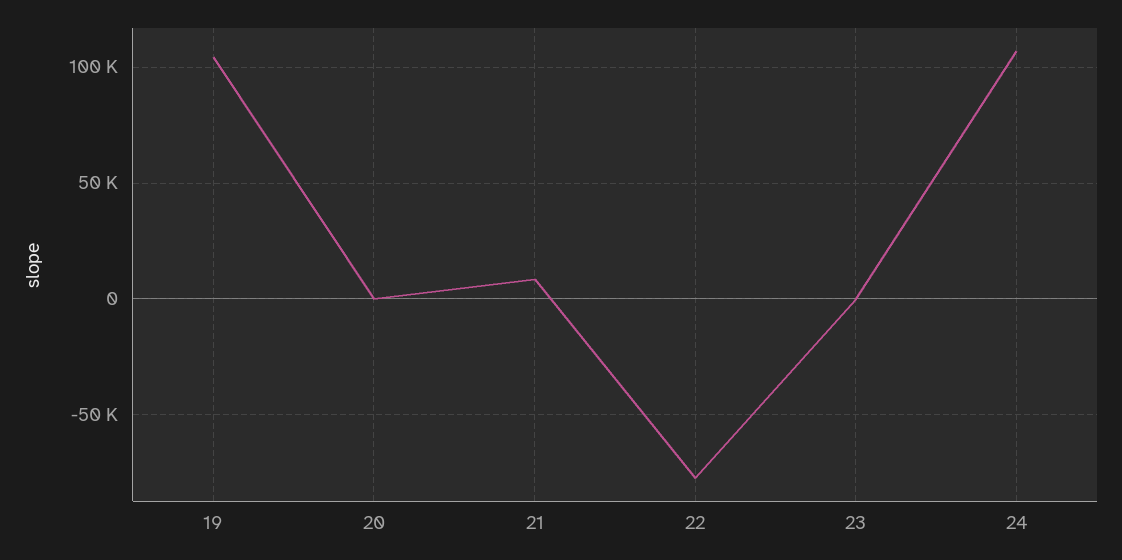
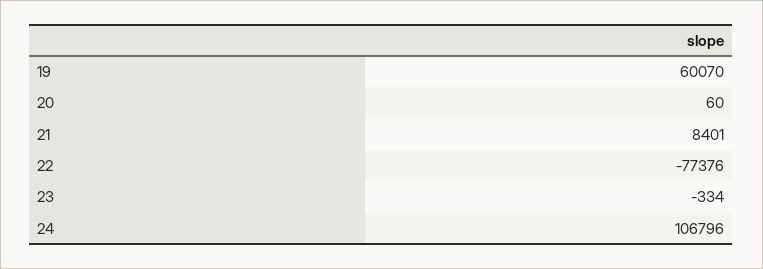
19: 105000 -> 60070

